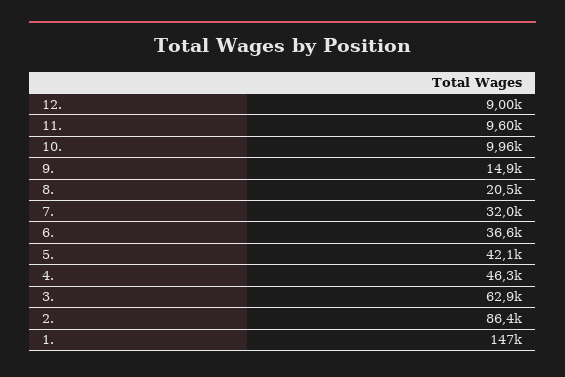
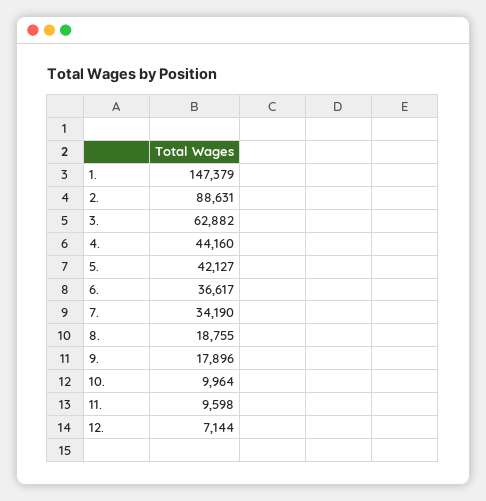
12.: 9000 -> 7144
9.: 14900 -> 17896
8.: 20500 -> 18755
7.: 32000 -> 34190
4.: 46300 -> 44160
2.: 86400 -> 88631

